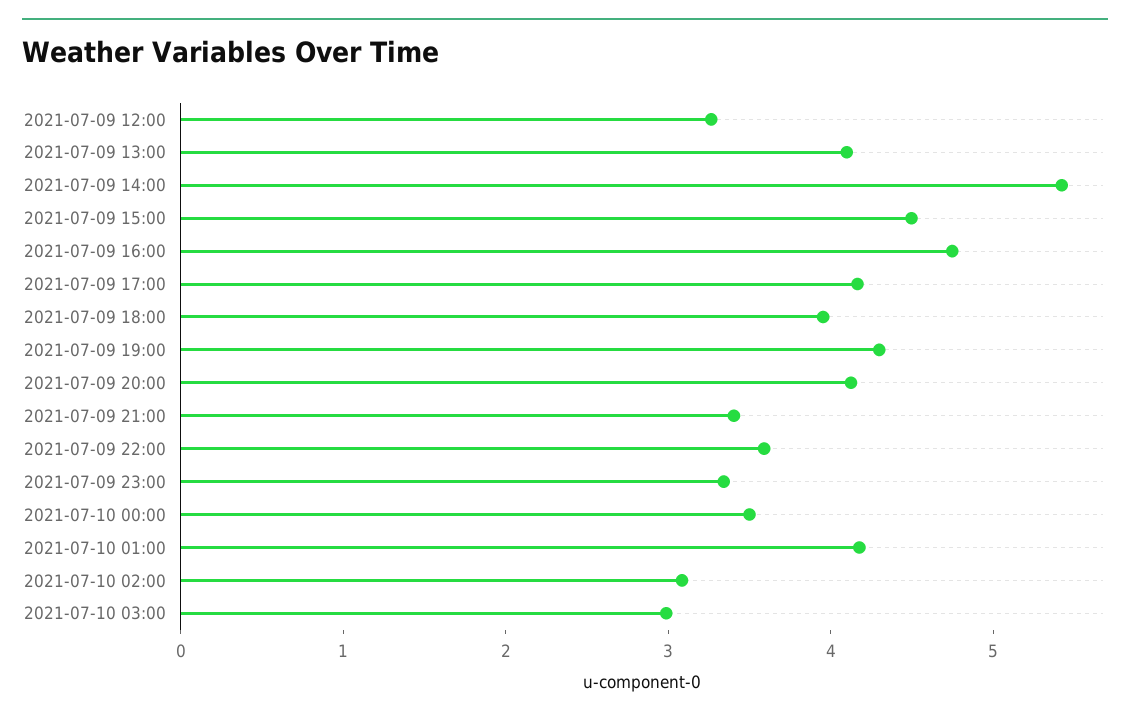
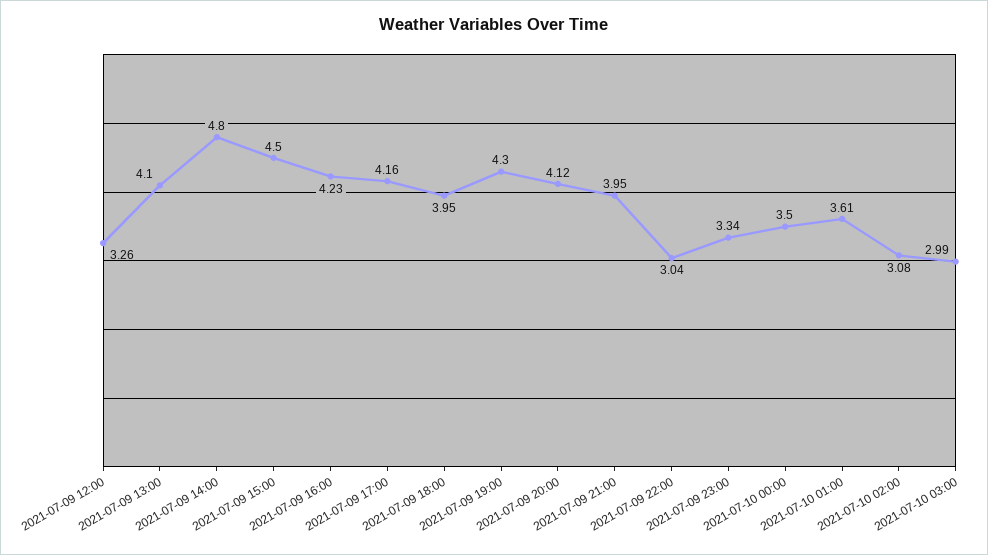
2021-07-09 14:00: 5.4 -> 4.8
2021-07-09 16:00: 4.8 -> 4.23
2021-07-09 21:00: 3.4 -> 3.95
2021-07-09 22:00: 3.6 -> 3.04
2021-07-10 01:00: 4.2 -> 3.61

